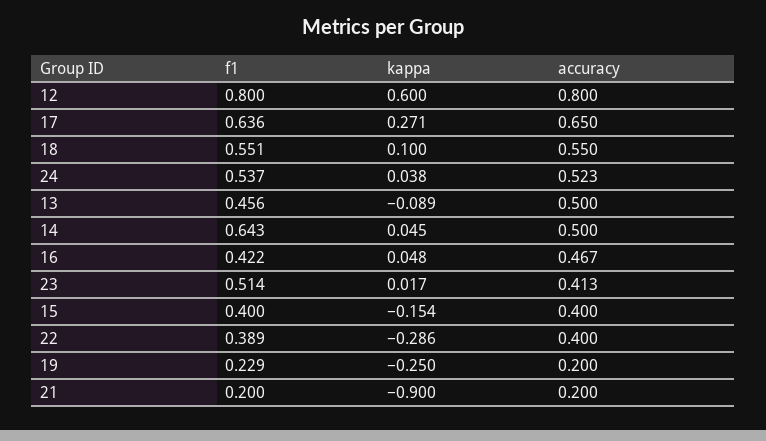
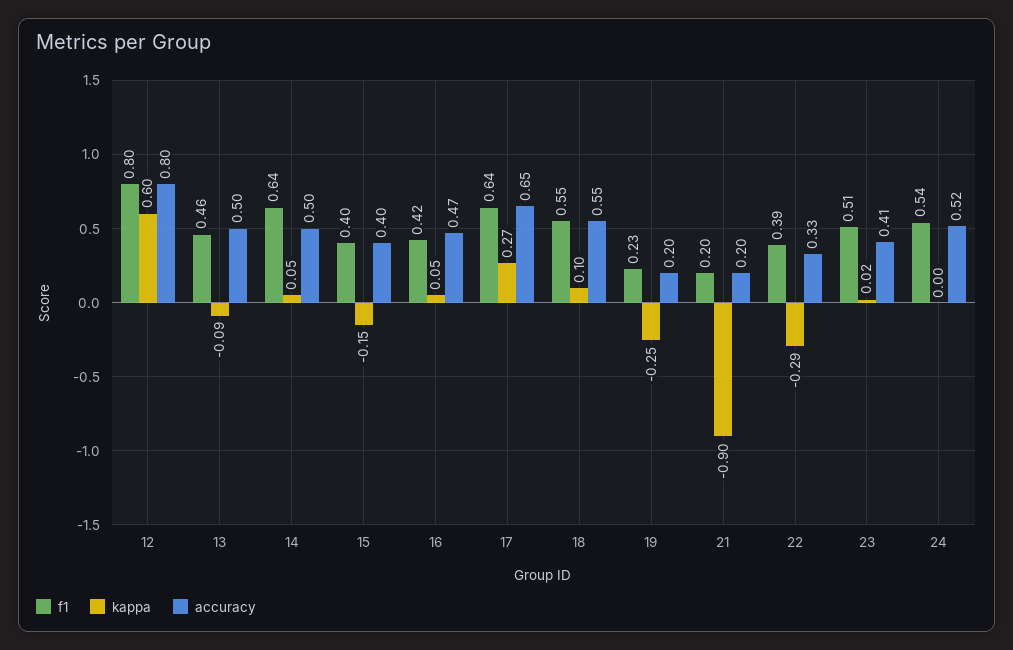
kappa, 24: 0.038 -> 0
accuracy, 22: 0.4 -> 0.33

